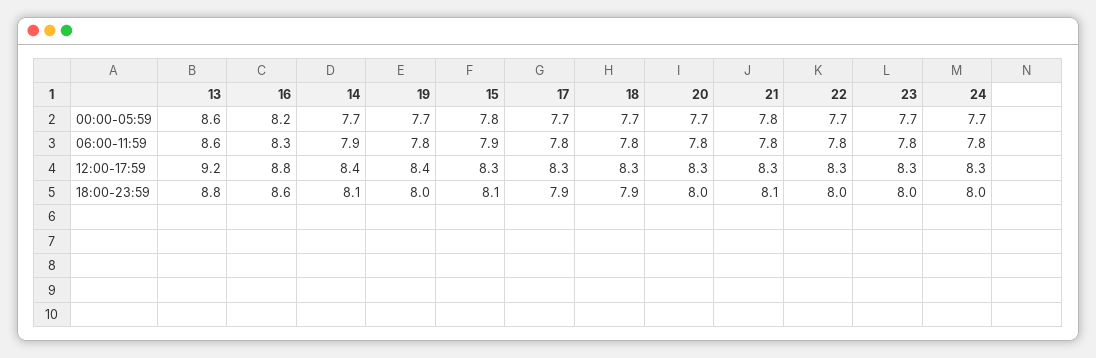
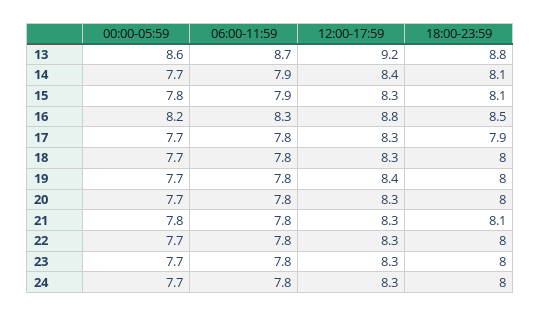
13, 06:00-11:59: 8.6 -> 8.7
16, 18:00-23:59: 8.6 -> 8.5
18, 18:00-23:59: 7.9 -> 8

